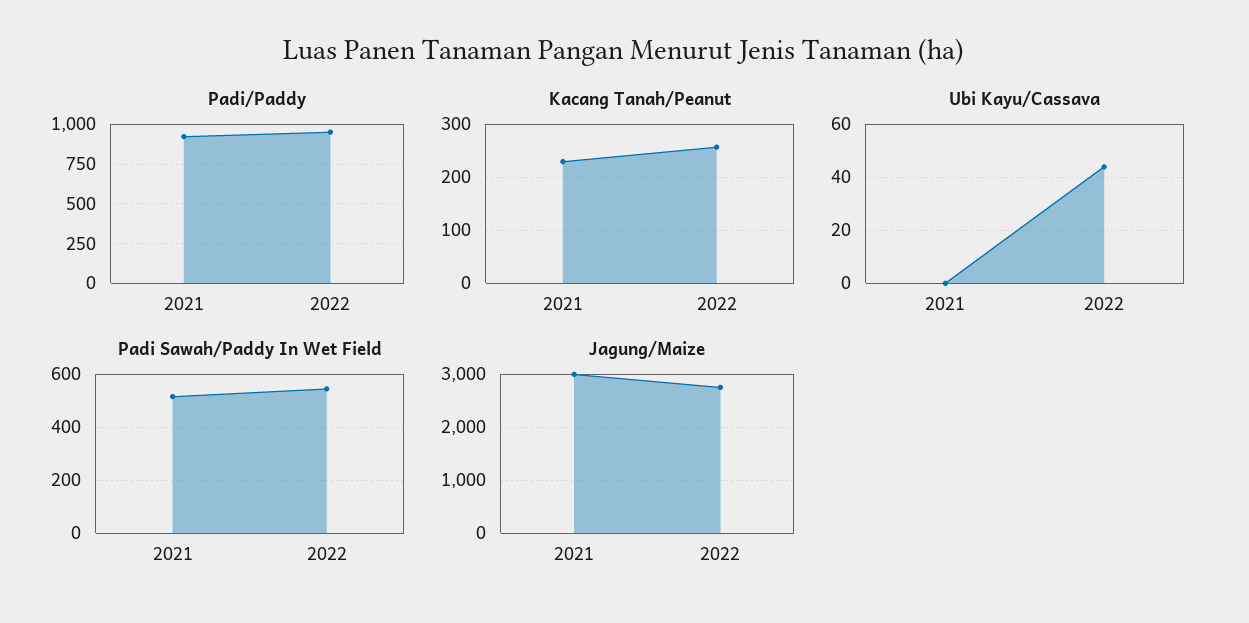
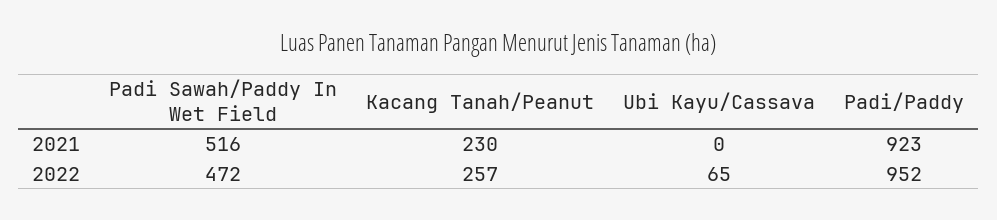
Ubi Kayu/Cassava, 2022: 45 -> 65
Padi Sawah/Paddy In Wet Field, 2022: 550 -> 472
Jagung/Maize, 2021: 3000 -> none
Jagung/Maize, 2022: 2800 -> none

